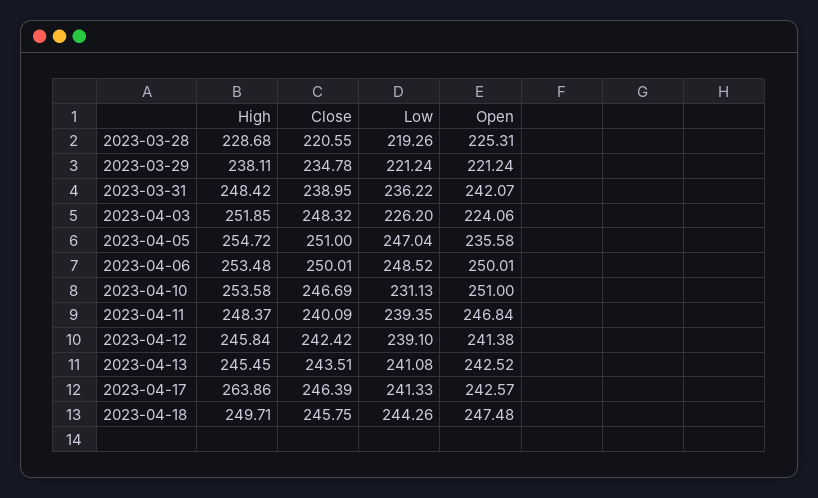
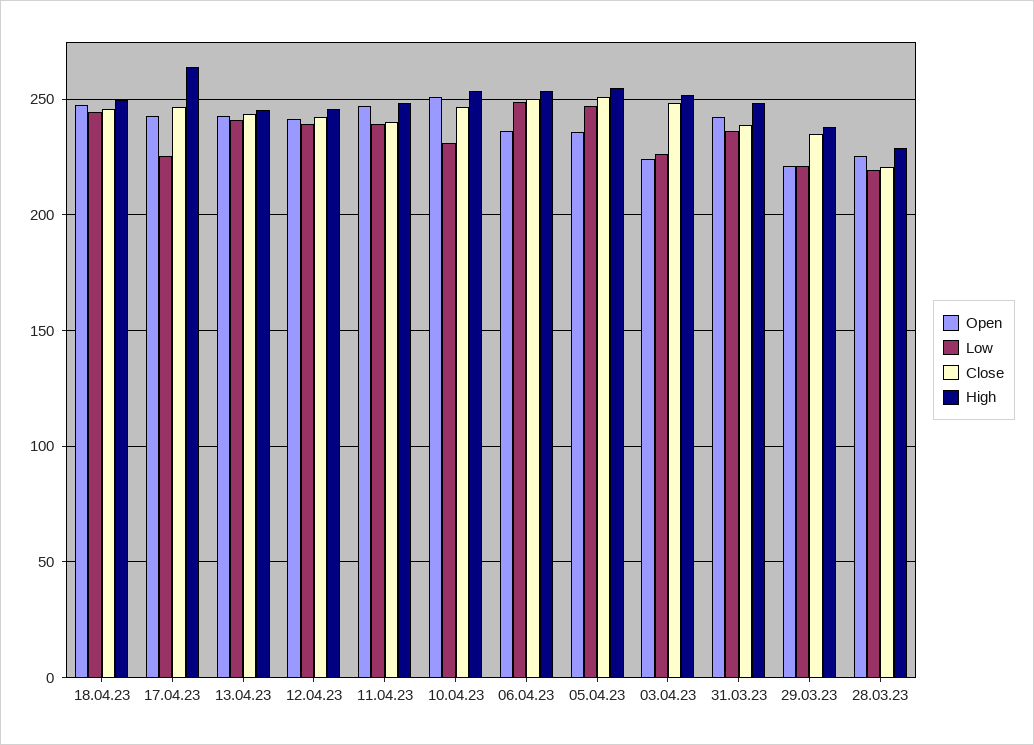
Open, 2023-04-06: 250.01 -> 235
Low, 2023-04-17: 241.33 -> 225

